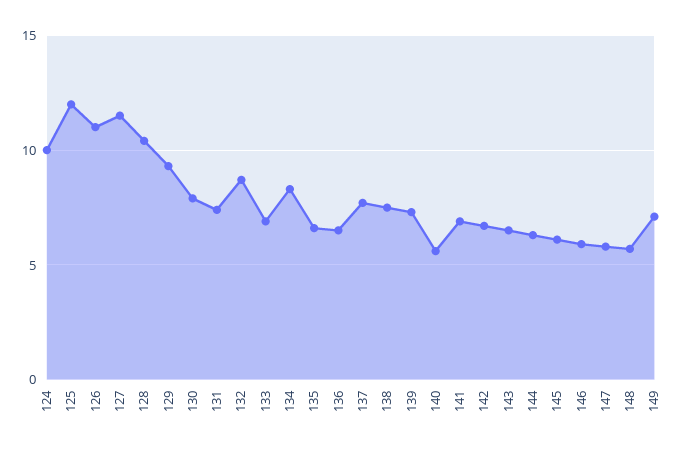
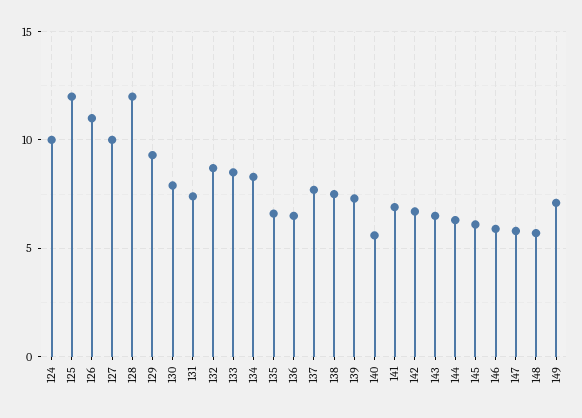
127: 11.5 -> 10
128: 10.5 -> 12
133: 7 -> 8.5

